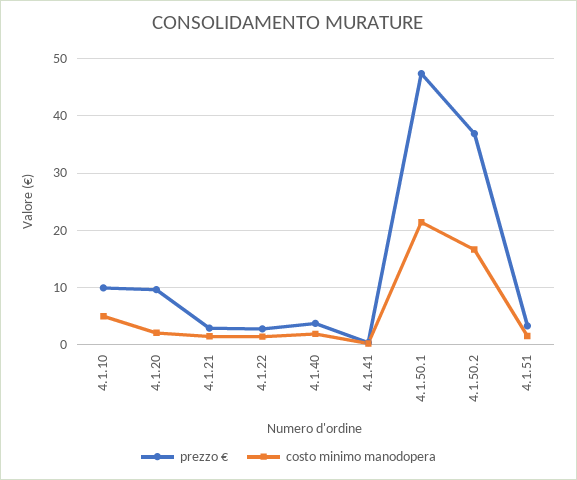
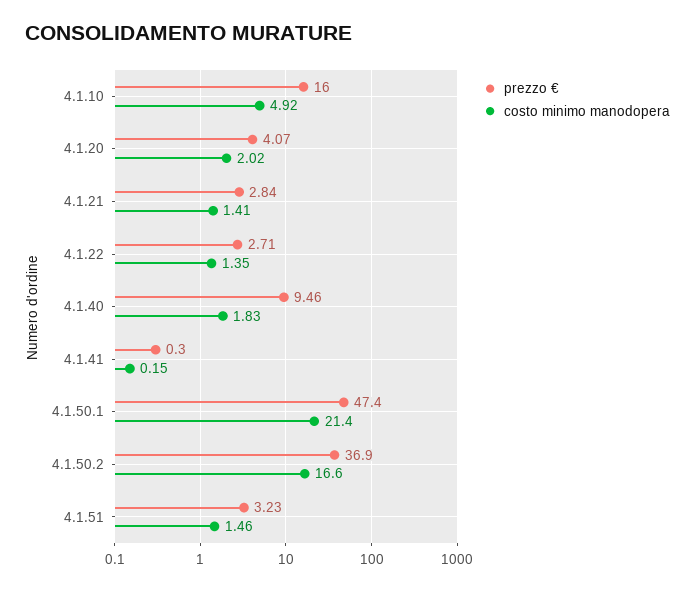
prezzo €, 4.1.10: 10 -> 16
prezzo €, 4.1.20: 10 -> 4.07
prezzo €, 4.1.40: 4 -> 9.46

